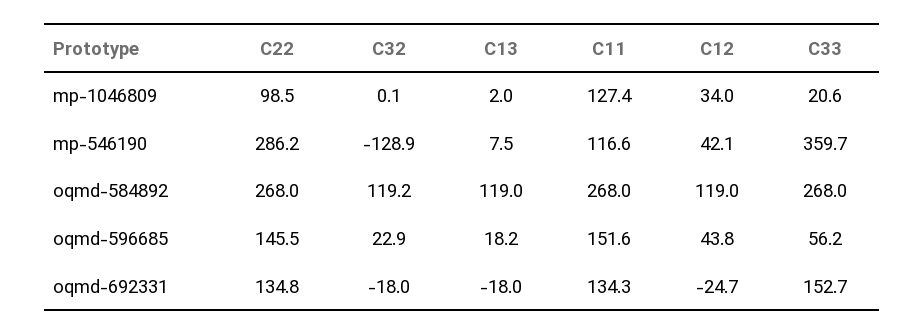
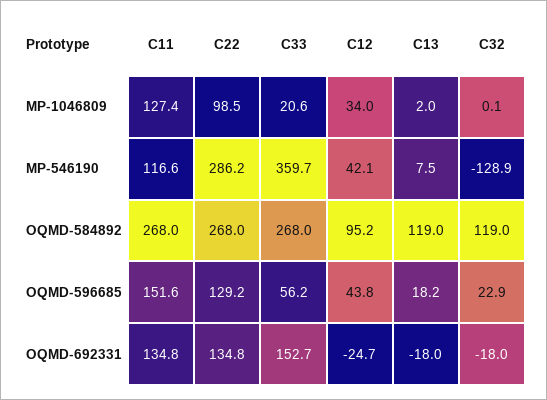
C32, oqmd-584892: 119.2 -> 119
C12, oqmd-584892: 119 -> 95.2
C22, oqmd-596685: 145.5 -> 129.2
C11, oqmd-692331: 134.3 -> 134.8

